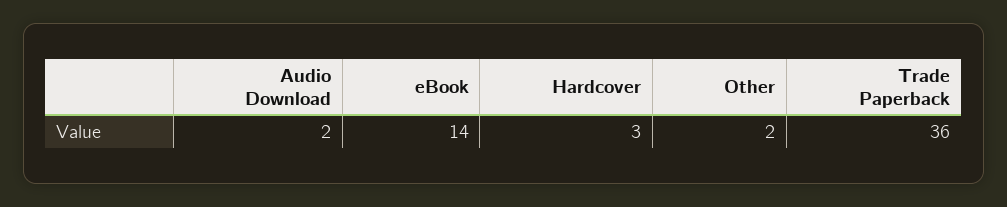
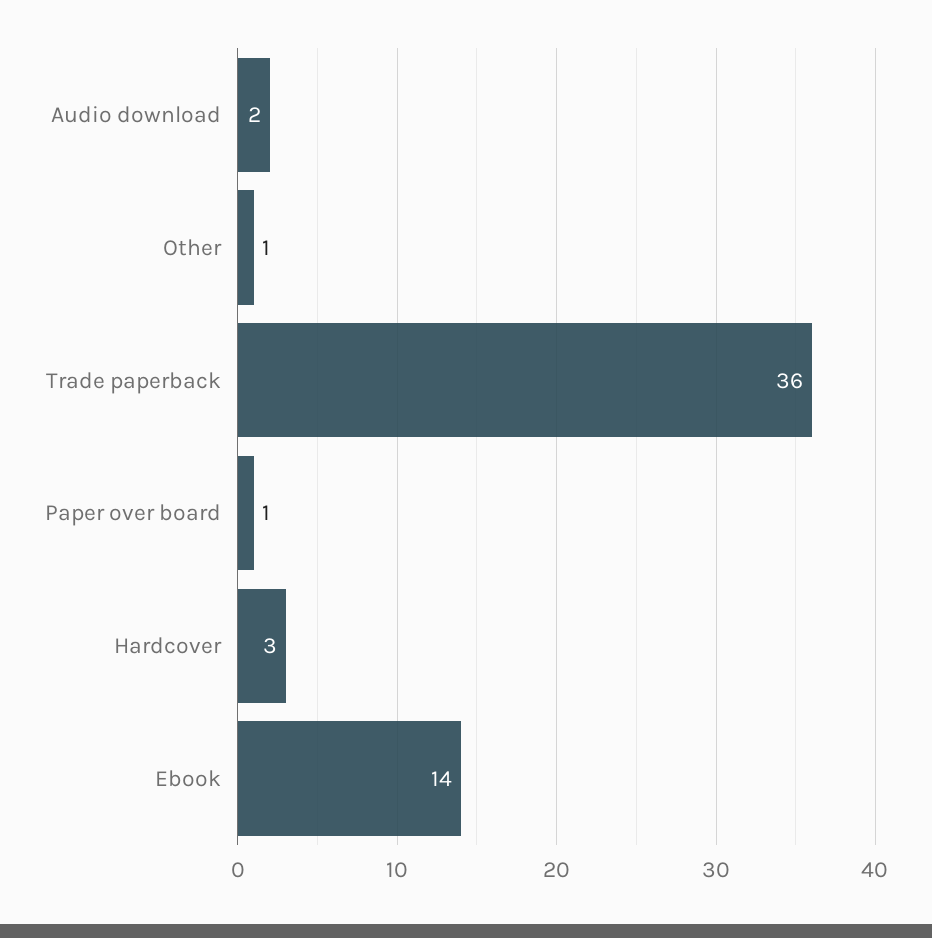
Other: 2 -> 1
Paper over board: none -> 1

